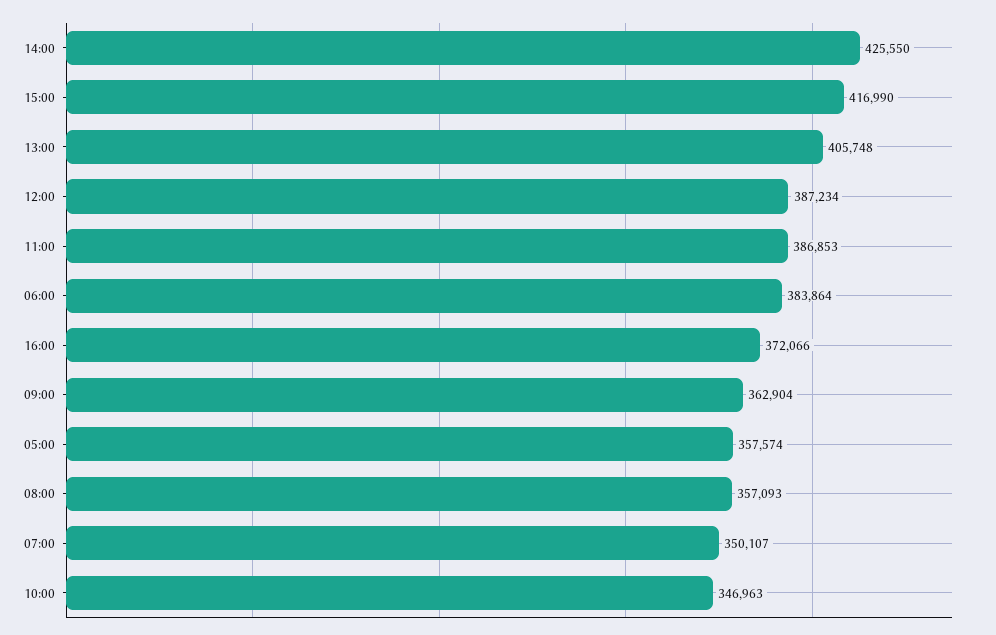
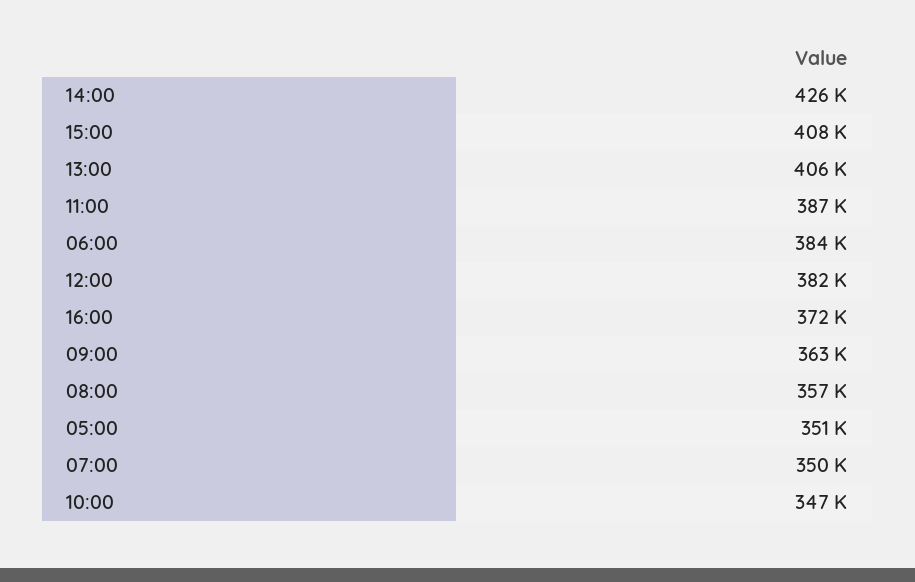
15:00: 416990 -> 408000
12:00: 387234 -> 382000
05:00: 357574 -> 351000

